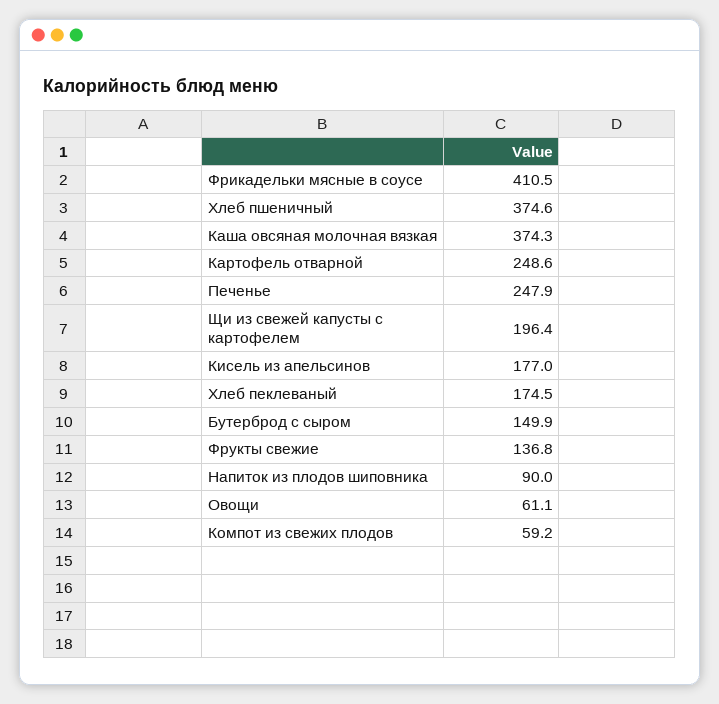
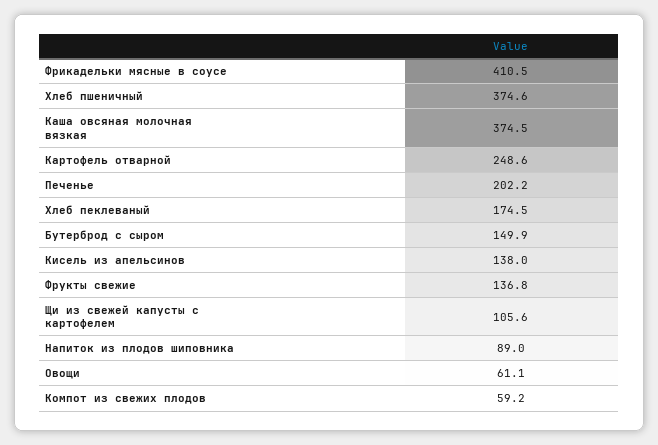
Каша овсяная молочная вязкая: 374.3 -> 374.5
Печенье: 247.9 -> 202.2
Щи из свежей капусты с картофелем: 196.4 -> 105.6
Кисель из апельсинов: 177 -> 138
Напиток из плодов шиповника: 90 -> 89

